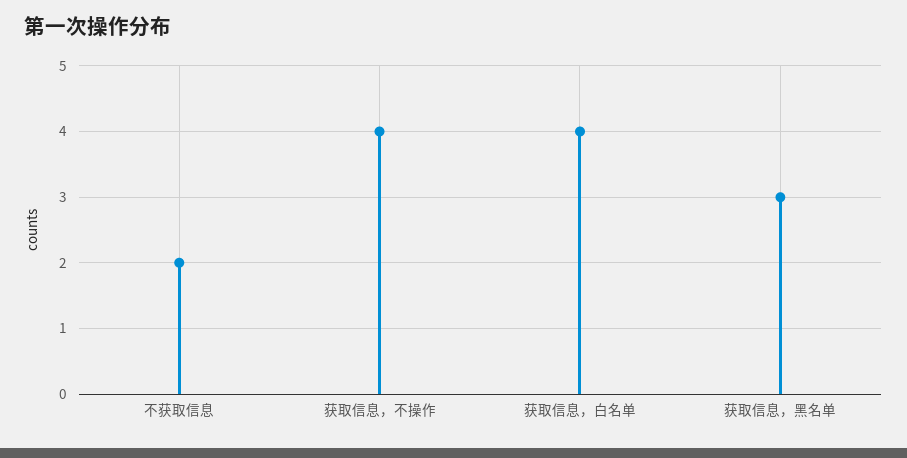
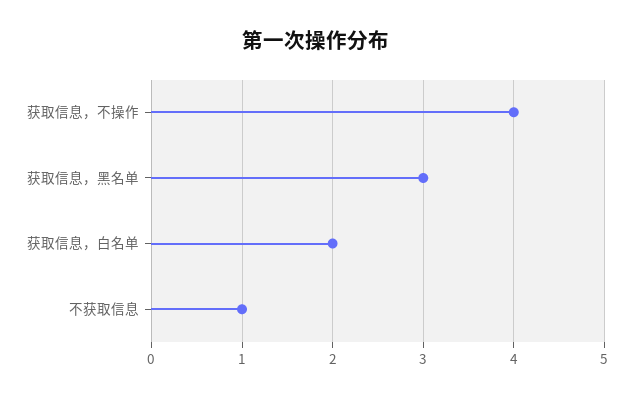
不获取信息: 2 -> 1
获取信息，白名单: 4 -> 2

